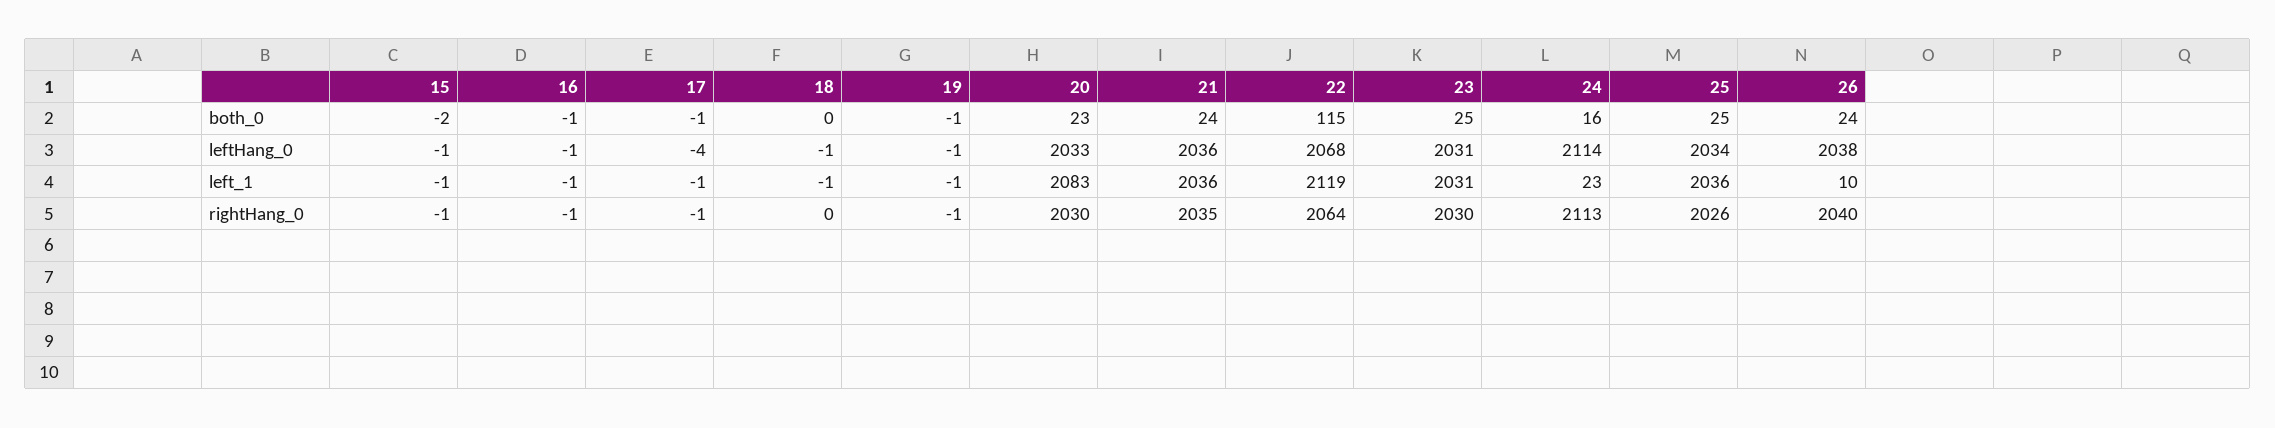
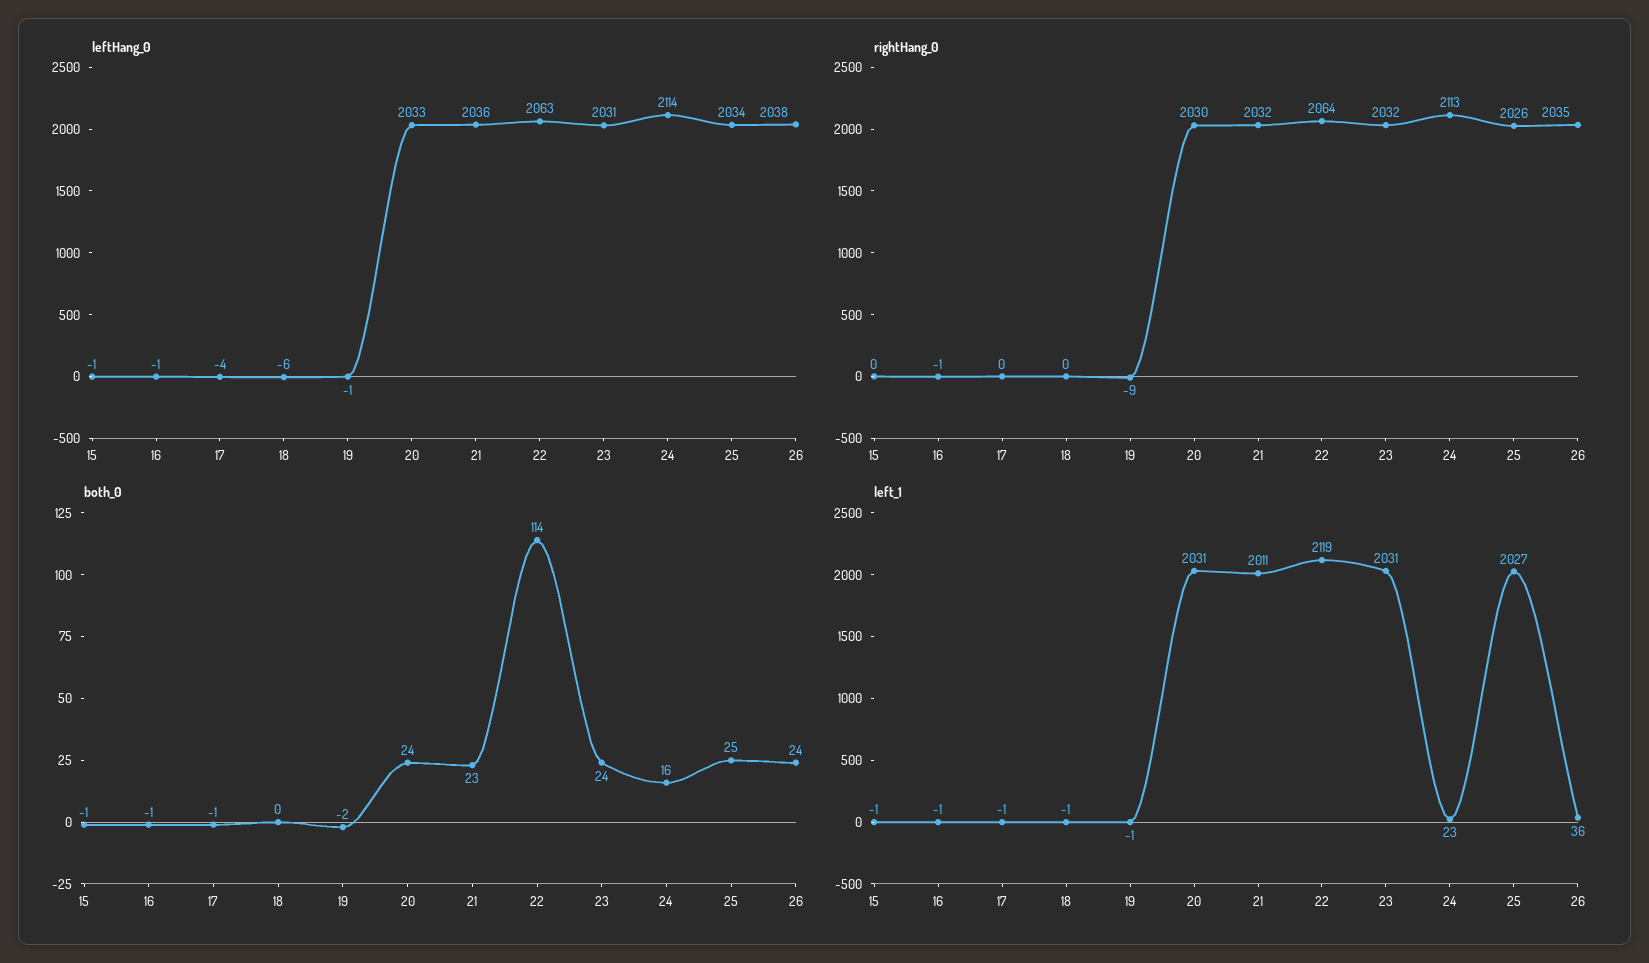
both_0, 15: -2 -> -1
both_0, 19: -1 -> -2
both_0, 20: 23 -> 24
both_0, 21: 24 -> 23
both_0, 22: 115 -> 114
both_0, 23: 25 -> 24
leftHang_0, 18: -1 -> -6
leftHang_0, 22: 2068 -> 2063
left_1, 20: 2083 -> 2031
left_1, 21: 2036 -> 2011
left_1, 25: 2036 -> 2027
left_1, 26: 10 -> 36
rightHang_0, 15: -1 -> 0
rightHang_0, 17: -1 -> 0
rightHang_0, 19: -1 -> -9
rightHang_0, 21: 2035 -> 2032
rightHang_0, 23: 2030 -> 2032
rightHang_0, 26: 2040 -> 2035

